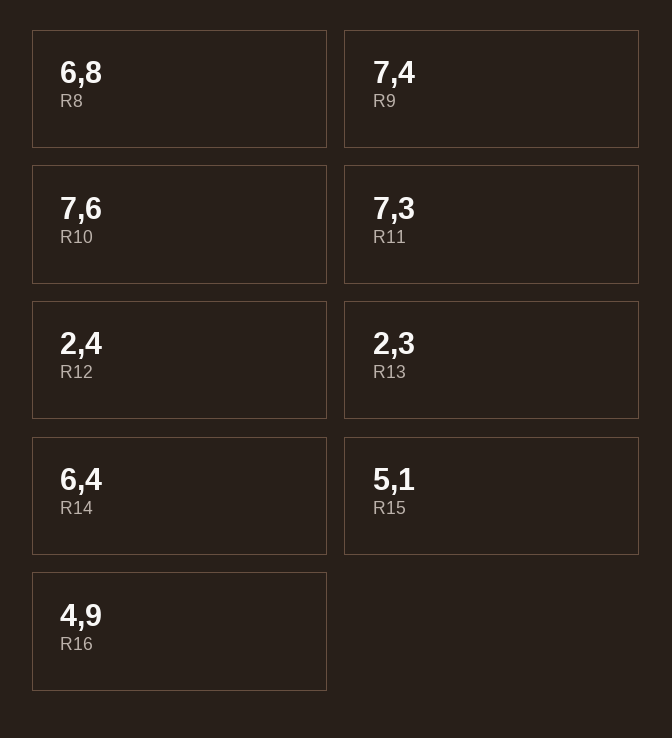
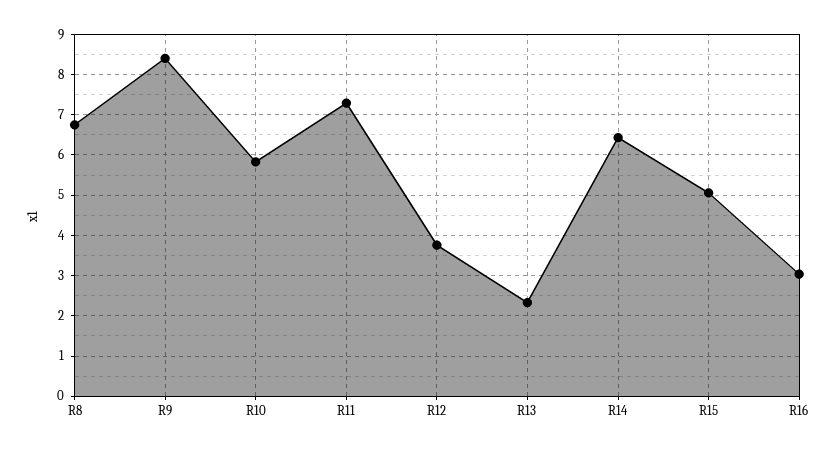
R9: 7.4 -> 8.4
R10: 7.6 -> 5.8
R12: 2.4 -> 3.8
R16: 4.9 -> 3

